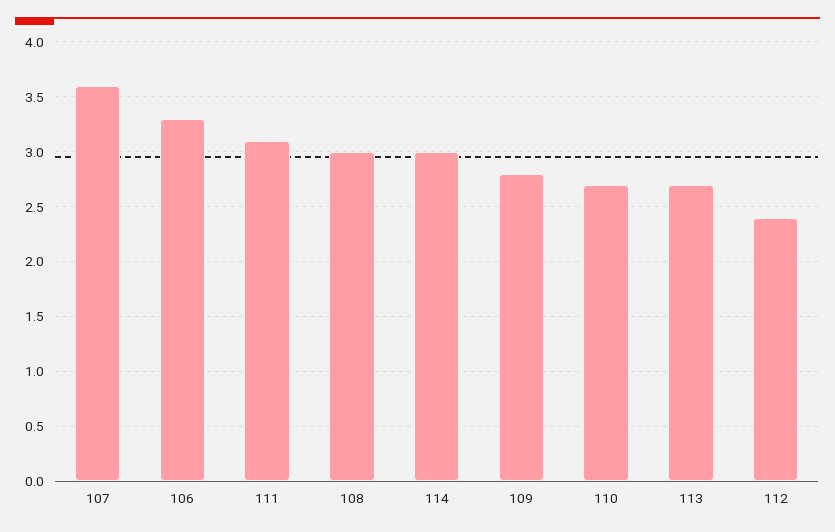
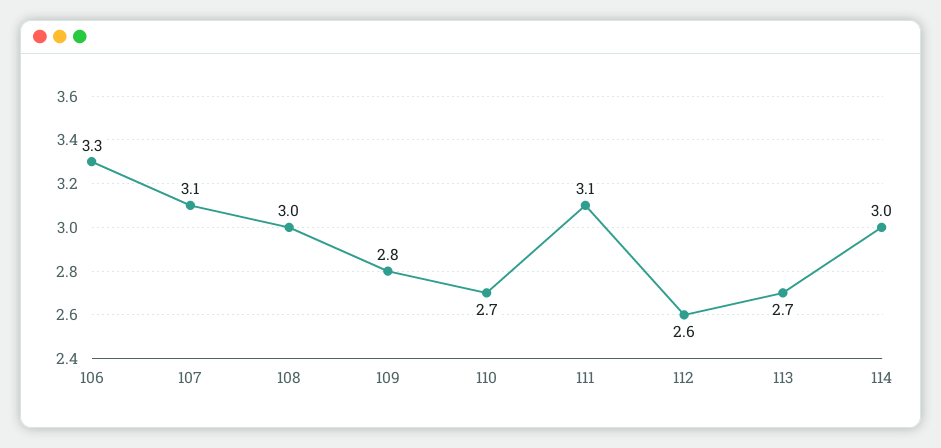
107: 3.6 -> 3.1
112: 2.4 -> 2.6

